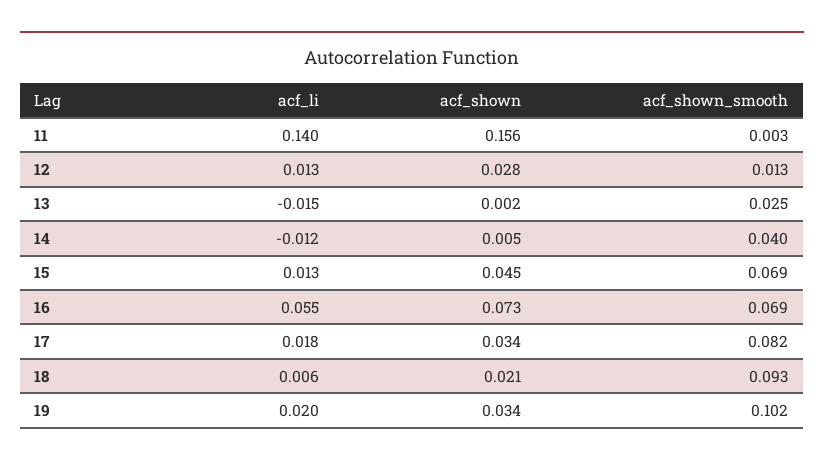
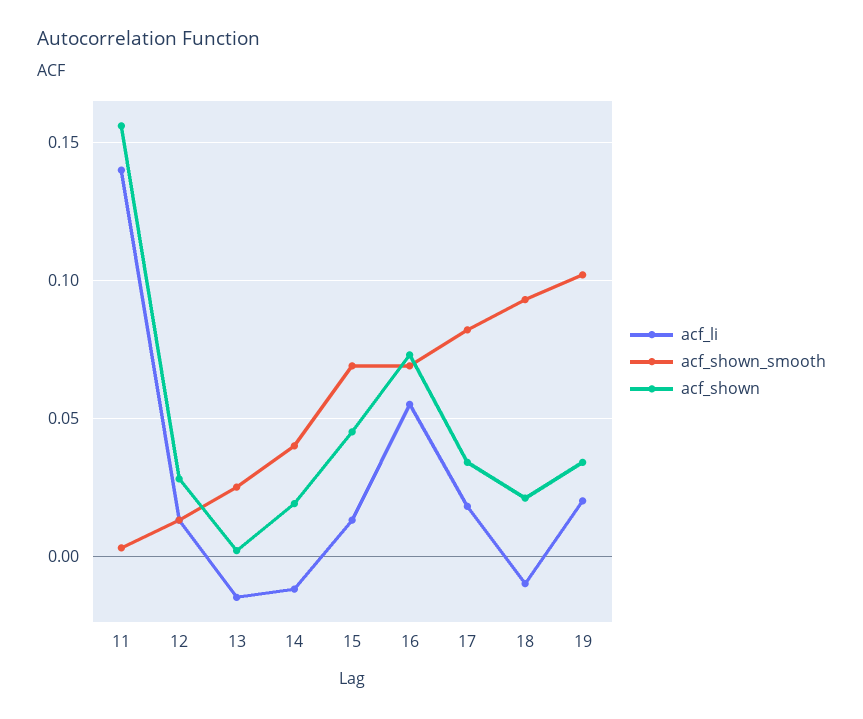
acf_shown, 14: 0.005 -> 0.02
acf_li, 18: 0.006 -> -0.01

